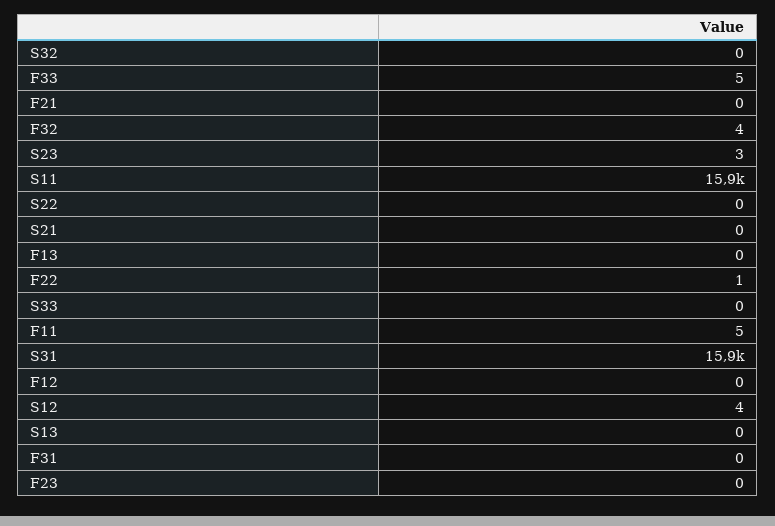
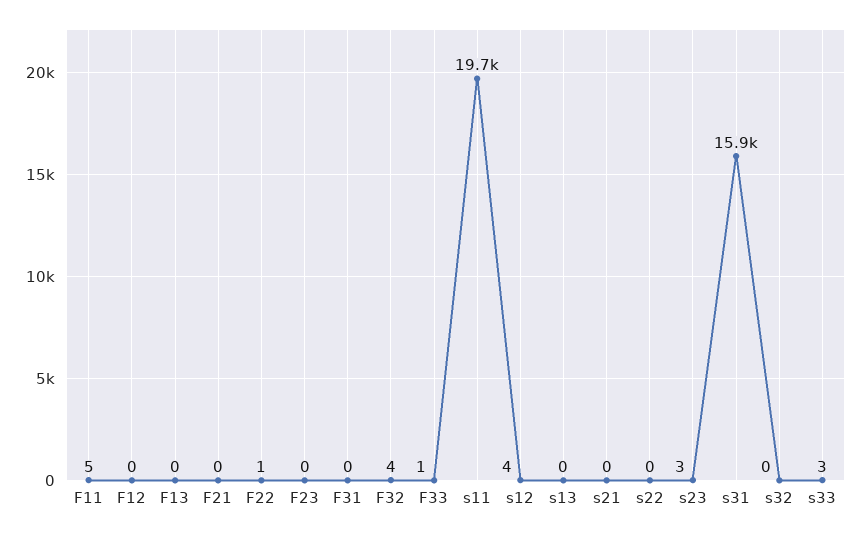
F33: 5 -> 1
S11: 15900 -> 19700
S33: 0 -> 3

